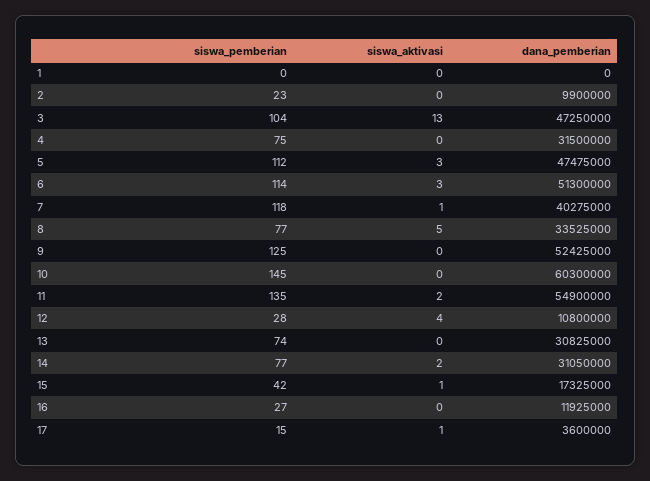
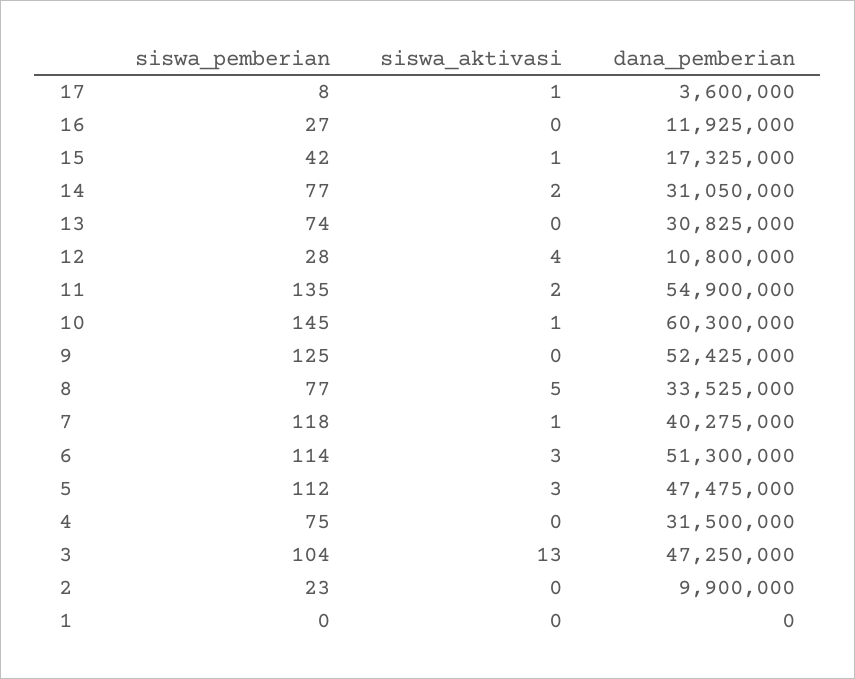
siswa_aktivasi, 10: 0 -> 1
siswa_pemberian, 17: 15 -> 8

